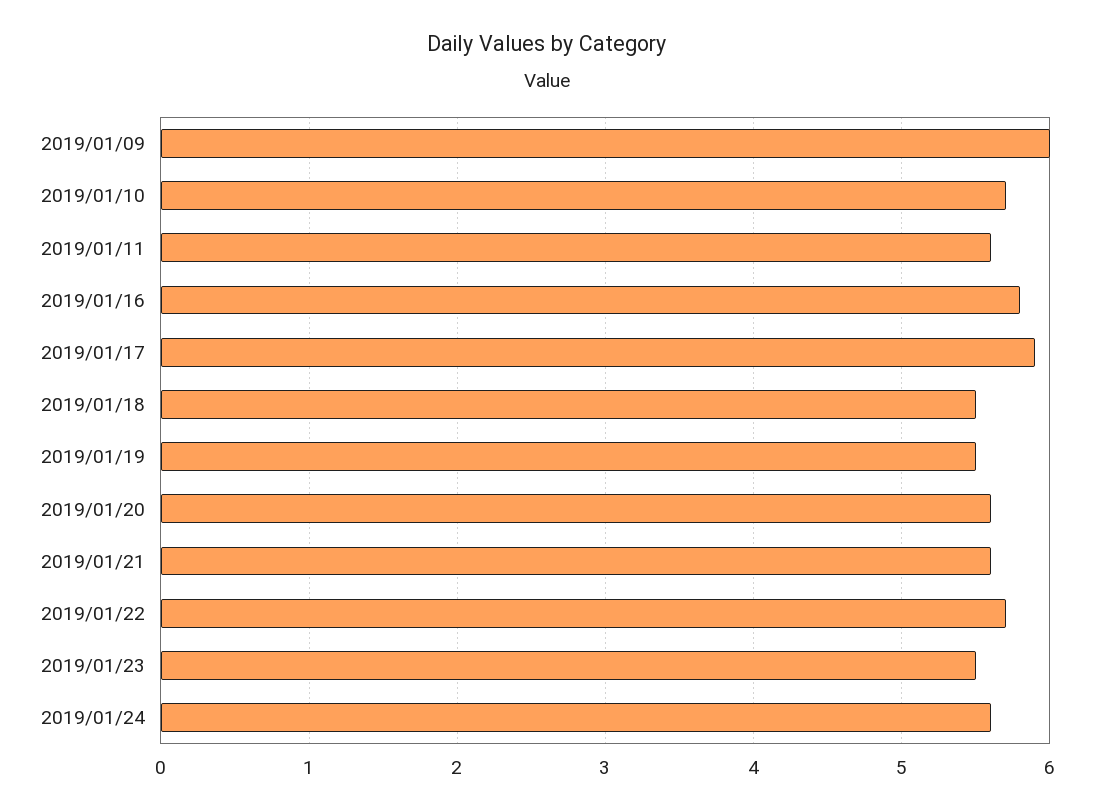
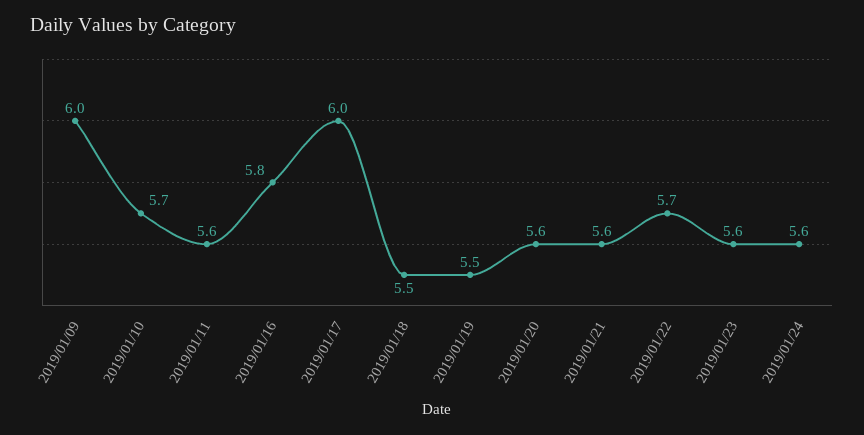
2019/01/17: 5.9 -> 6
2019/01/23: 5.5 -> 5.6

